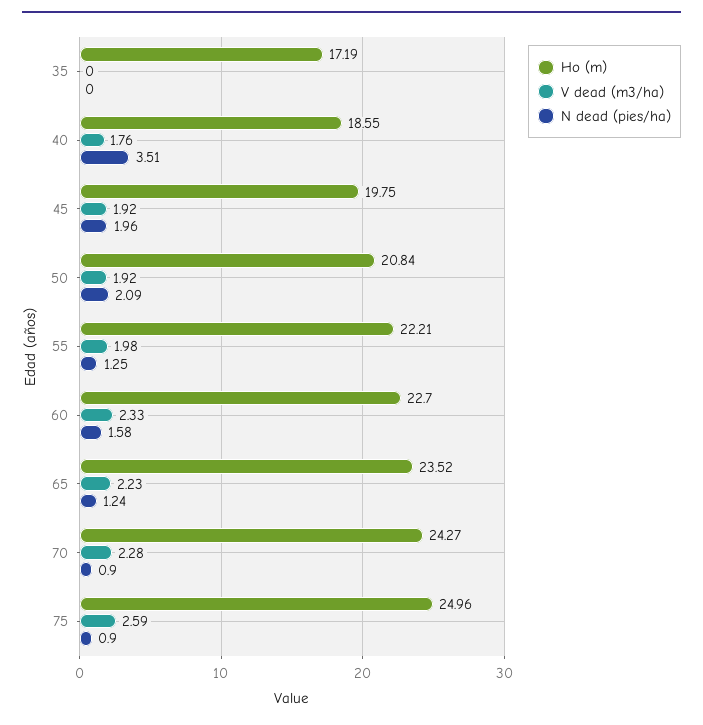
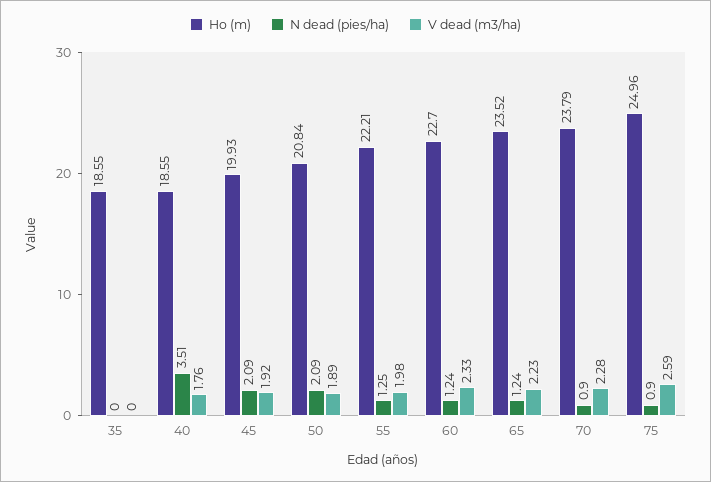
Ho (m), 35: 17.19 -> 18.55
Ho (m), 45: 19.75 -> 19.93
N dead (pies/ha), 45: 1.96 -> 2.09
V dead (m3/ha), 50: 1.92 -> 1.89
N dead (pies/ha), 60: 1.58 -> 1.24
Ho (m), 70: 24.27 -> 23.79

